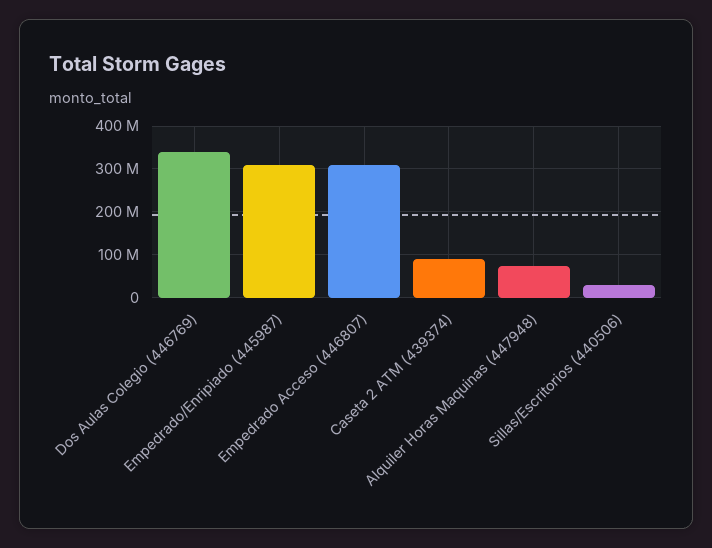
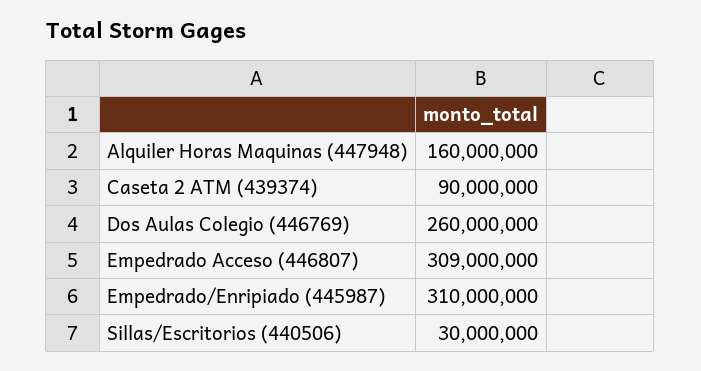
Dos Aulas Colegio (446769): 340000000 -> 260000000
Alquiler Horas Maquinas (447948): 80000000 -> 160000000

